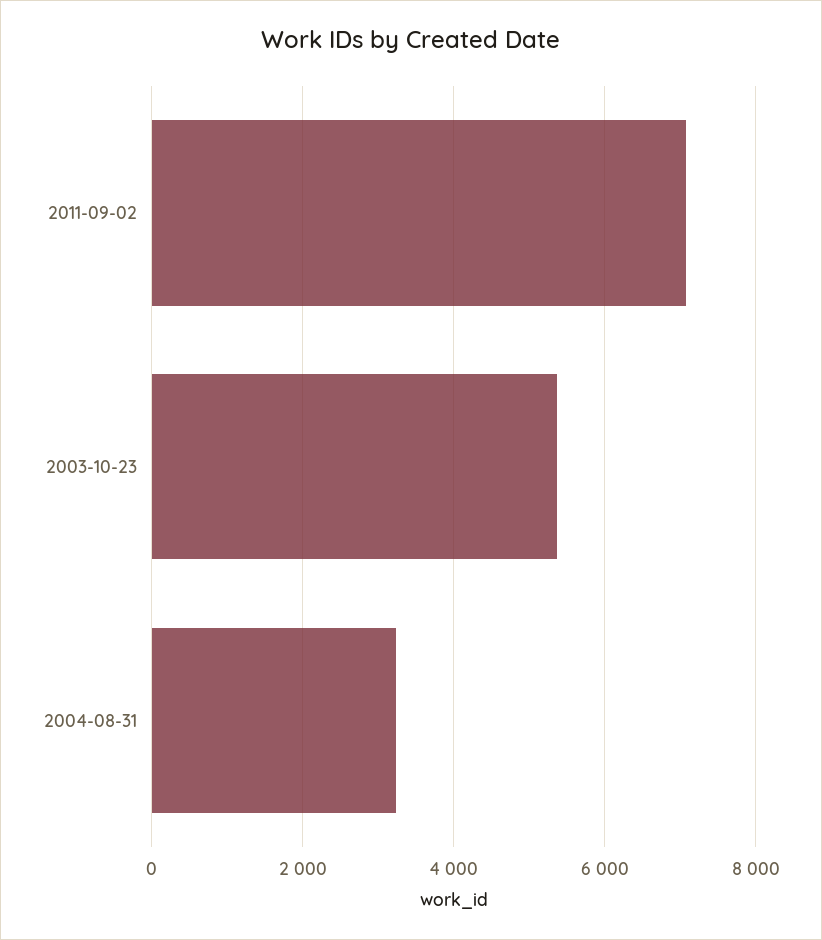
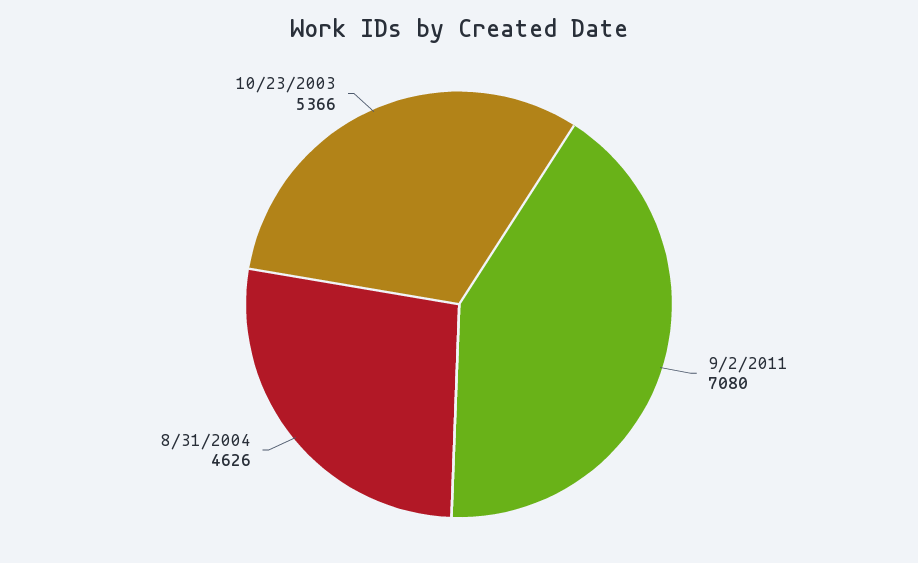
2004-08-31: 3200 -> 4626

